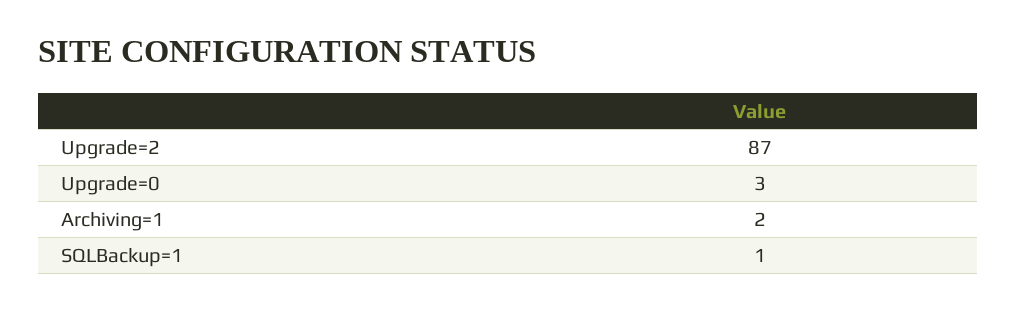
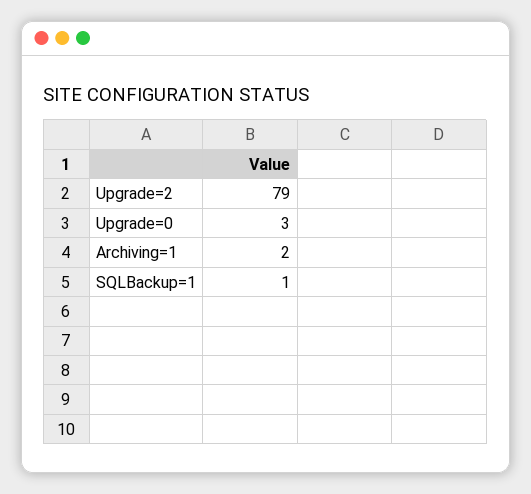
Upgrade=2: 87 -> 79

